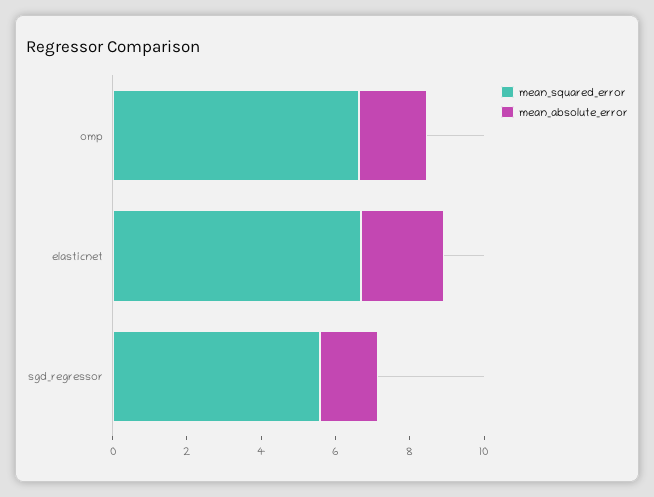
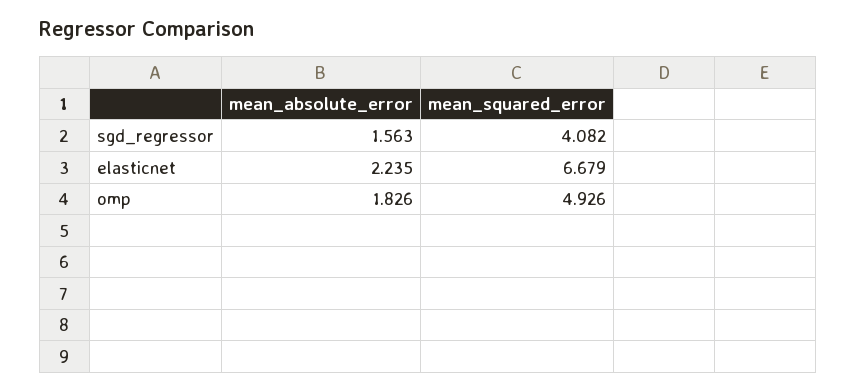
mean_squared_error, omp: 6.5 -> 4.926
mean_squared_error, sgd_regressor: 5.5 -> 4.082

